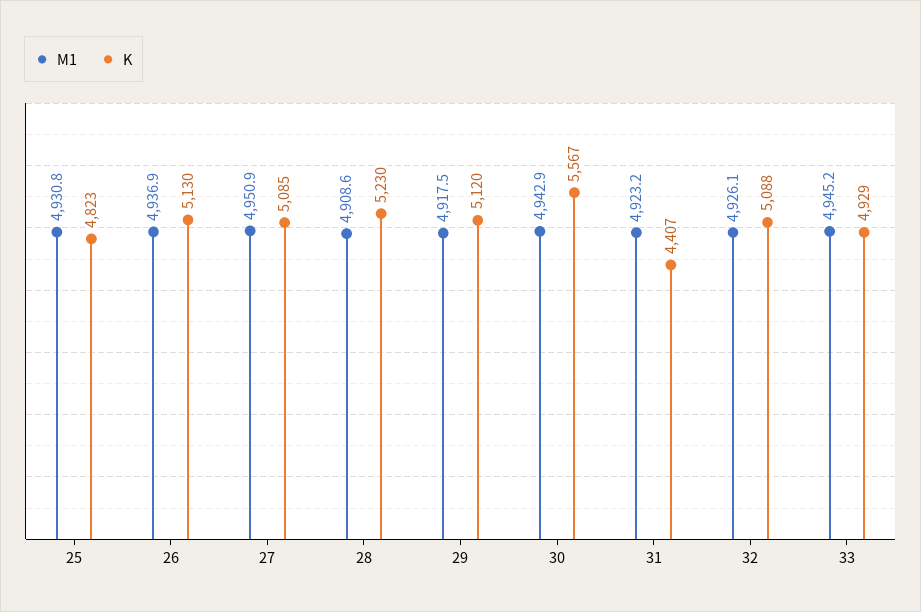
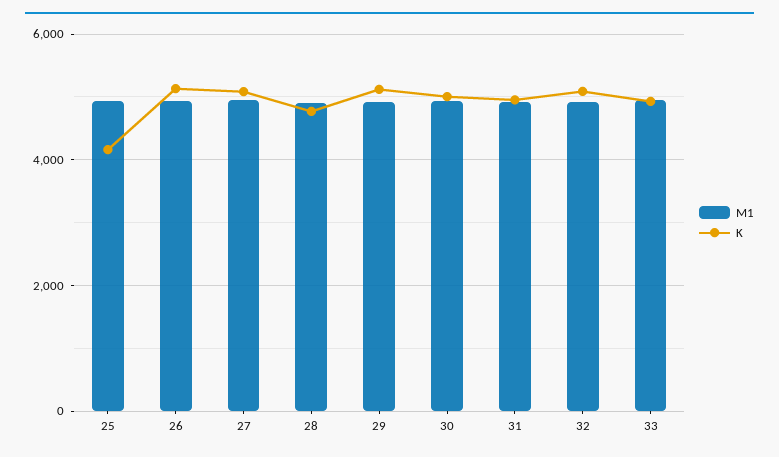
K, 25: 4823 -> 4200
K, 28: 5230 -> 4800
K, 30: 5567 -> 5000
K, 31: 4407 -> 5000

